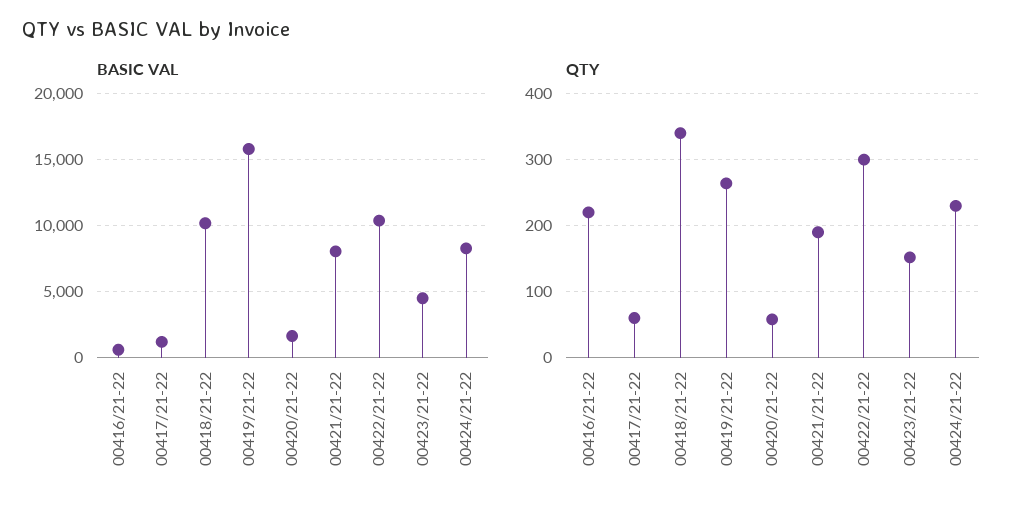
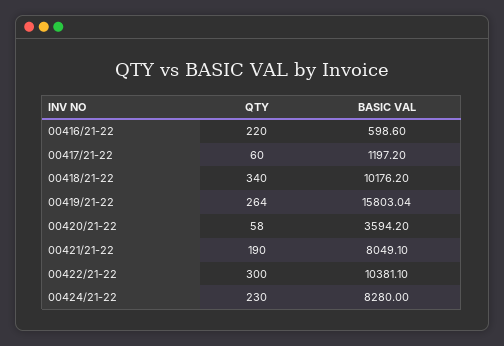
BASIC VAL, 00420/21-22: 1500 -> 3594.2
BASIC VAL, 00423/21-22: 4500 -> none
QTY, 00423/21-22: 150 -> none

